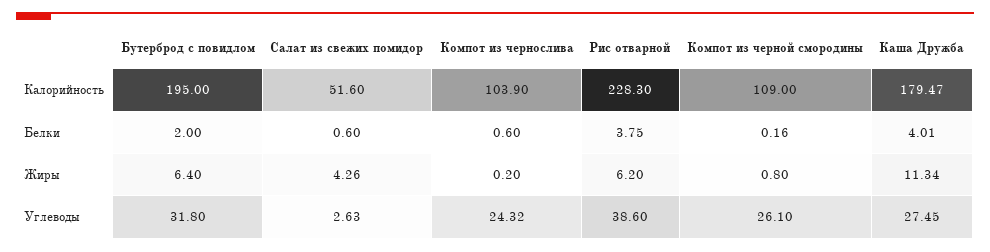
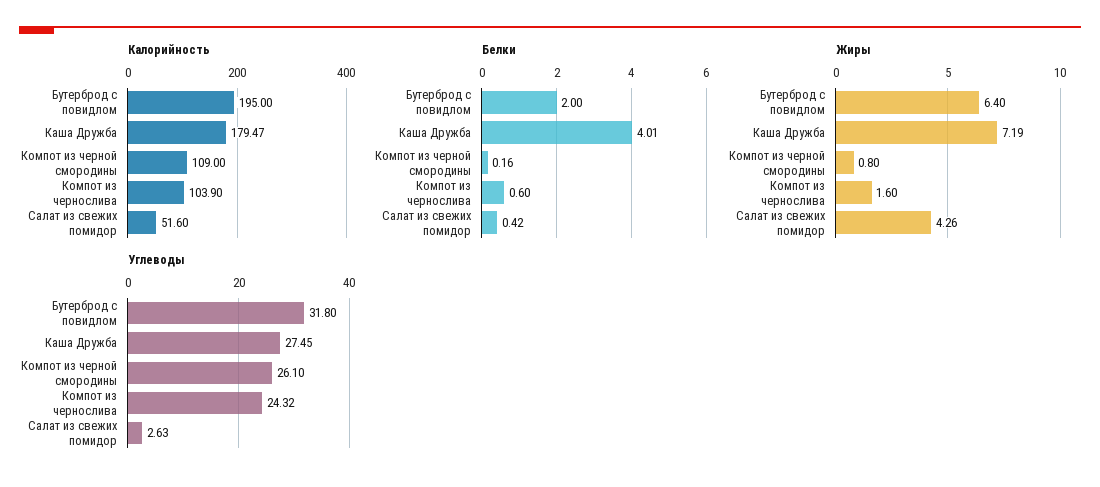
Калорийность, Рис отварной: 228.3 -> none
Белки, Салат из свежих помидор: 0.6 -> 0.42
Белки, Рис отварной: 3.75 -> none
Жиры, Компот из чернослива: 0.2 -> 1.6
Жиры, Рис отварной: 6.2 -> none
Жиры, Каша Дружба: 11.34 -> 7.19
Углеводы, Рис отварной: 38.6 -> none

